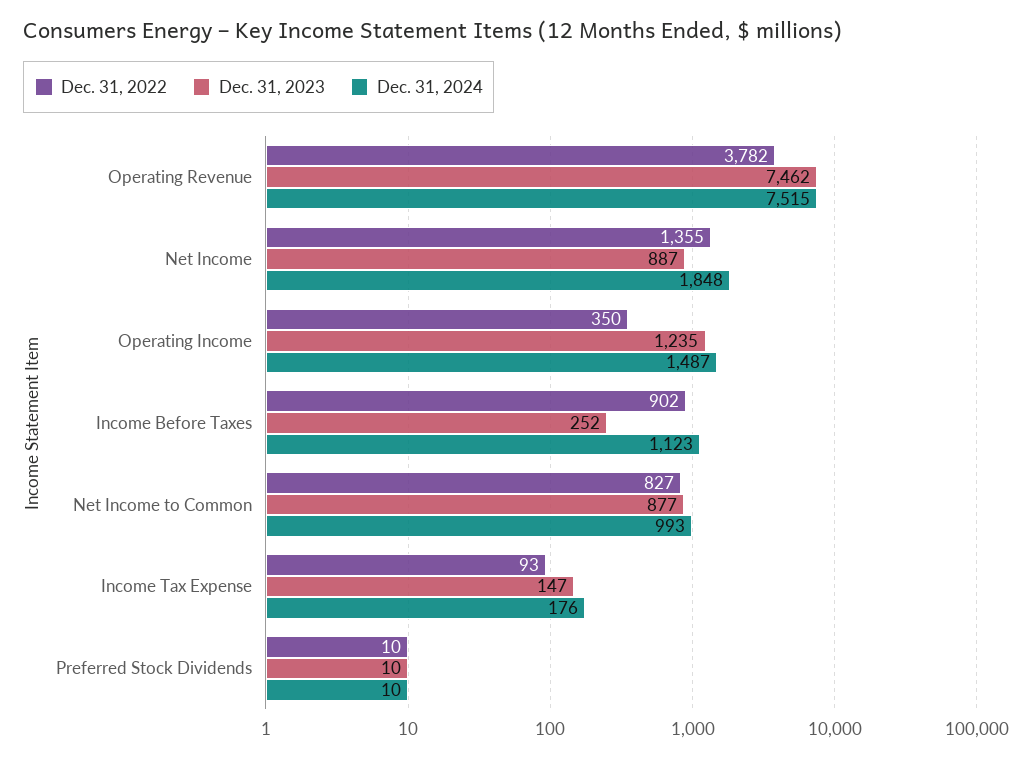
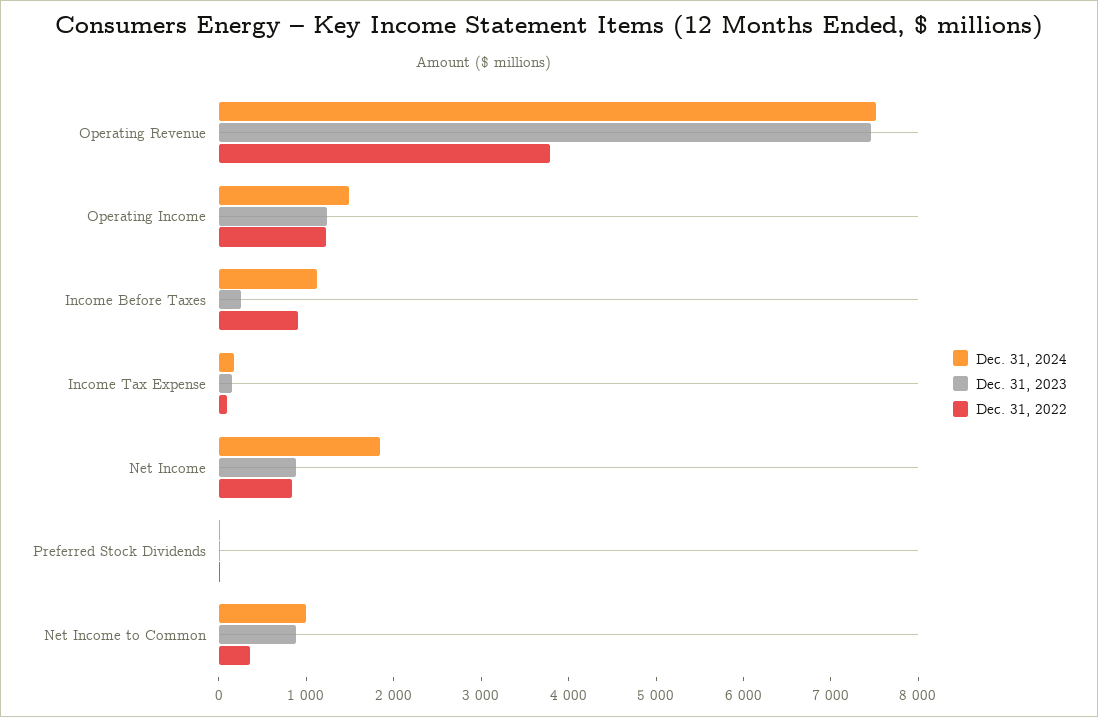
Dec. 31, 2022, Net Income: 1355 -> 800
Dec. 31, 2022, Operating Income: 350 -> 1200
Dec. 31, 2022, Net Income to Common: 827 -> 400

